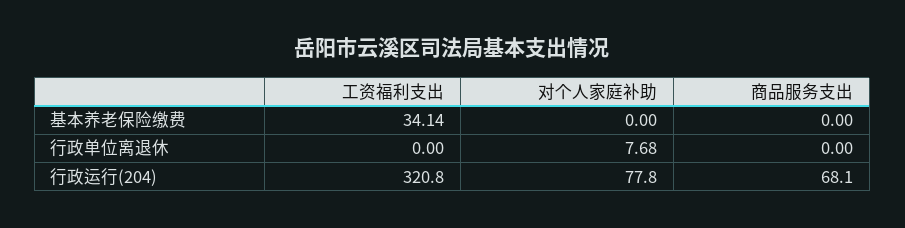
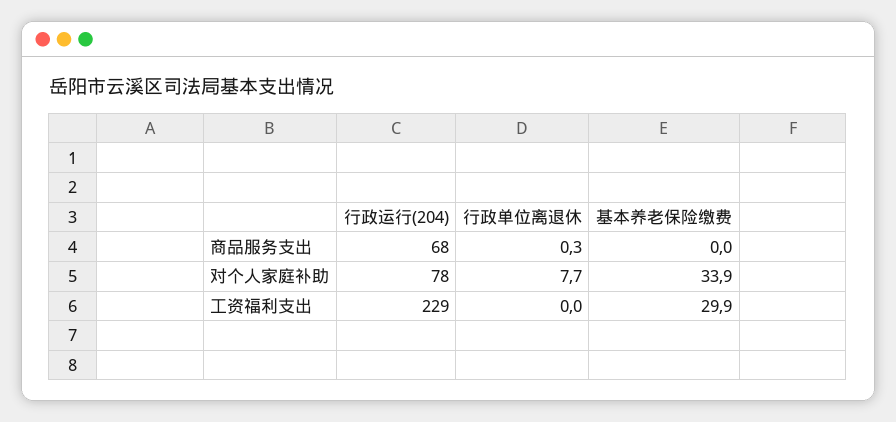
工资福利支出, 基本养老保险缴费: 34.14 -> 29.9
对个人家庭补助, 基本养老保险缴费: 0 -> 33.9
商品服务支出, 行政单位离退休: 0 -> 0.3
工资福利支出, 行政运行(204): 320.8 -> 229

